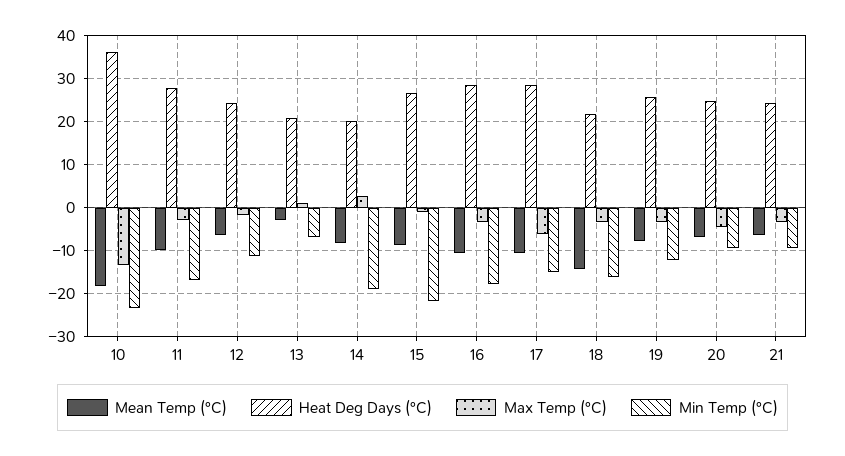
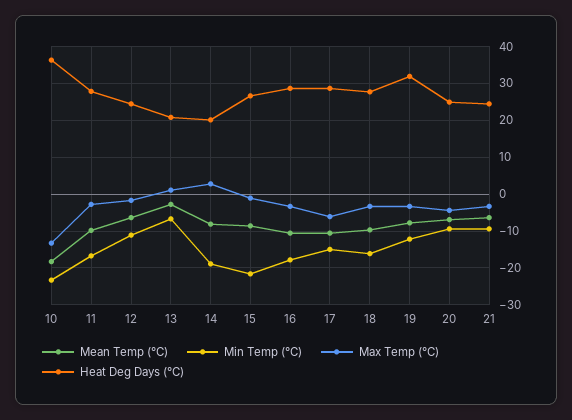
Mean Temp (°C), 18: -14 -> -10
Heat Deg Days (°C), 18: 22 -> 28
Heat Deg Days (°C), 19: 26 -> 32

